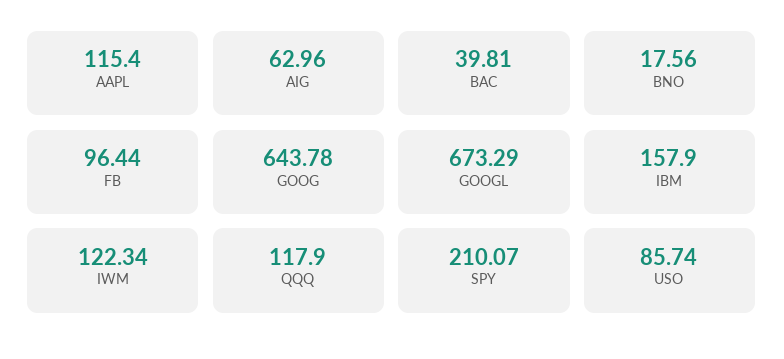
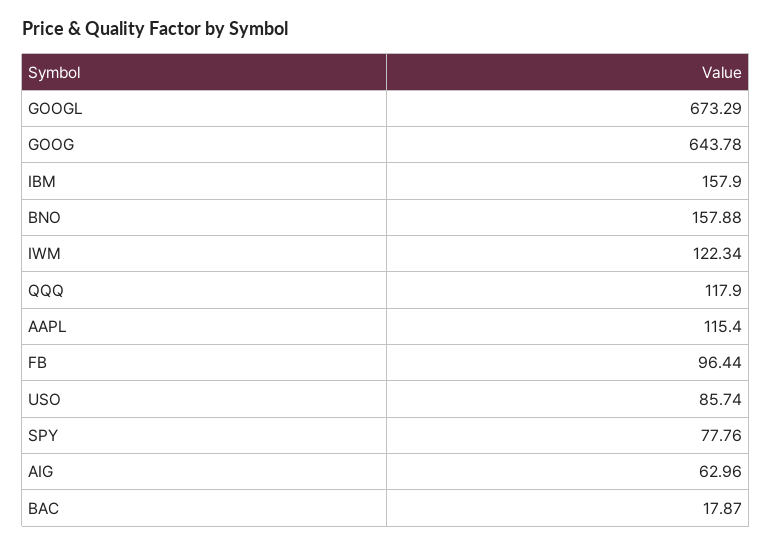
BAC: 39.81 -> 17.87
BNO: 17.56 -> 157.88
SPY: 210.07 -> 77.76

